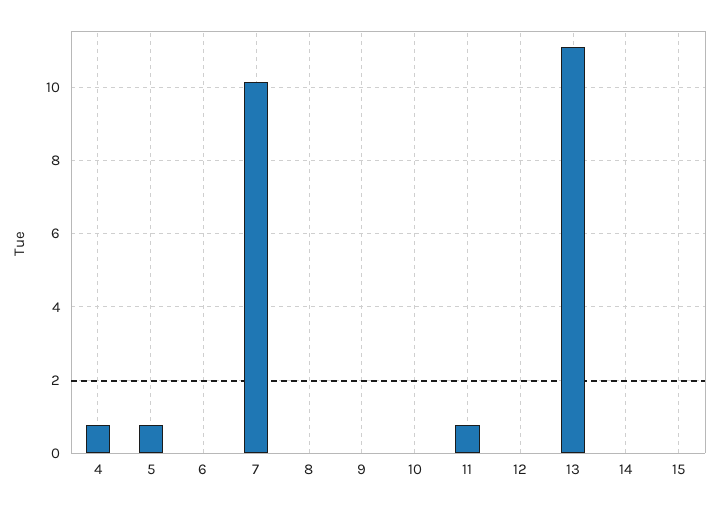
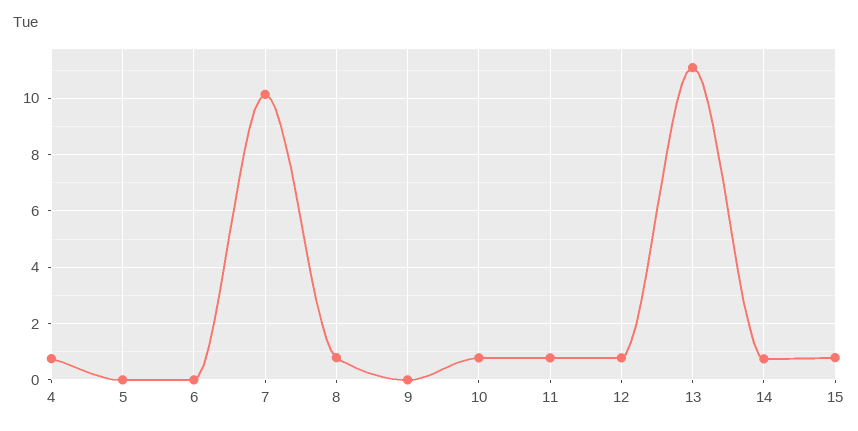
5: 0.8 -> 0
8: 0 -> 0.75
10: 0 -> 0.75
12: 0 -> 0.75
14: 0 -> 0.75
15: 0 -> 0.75

